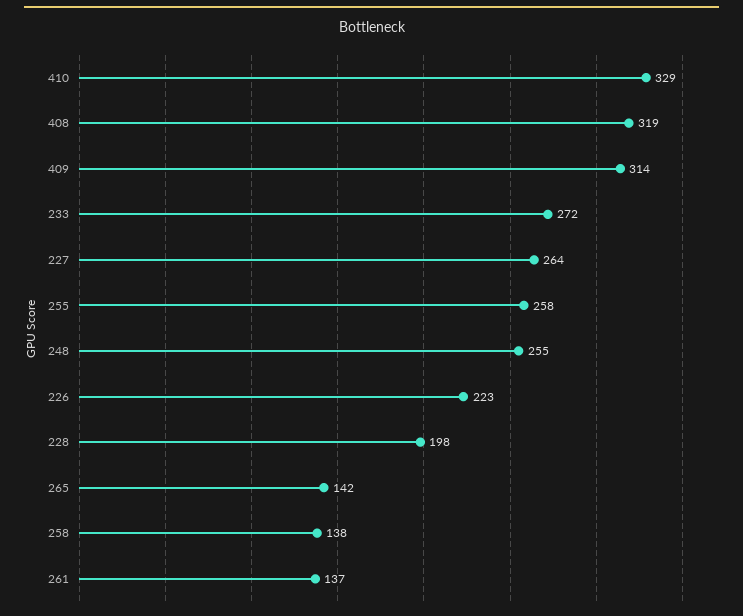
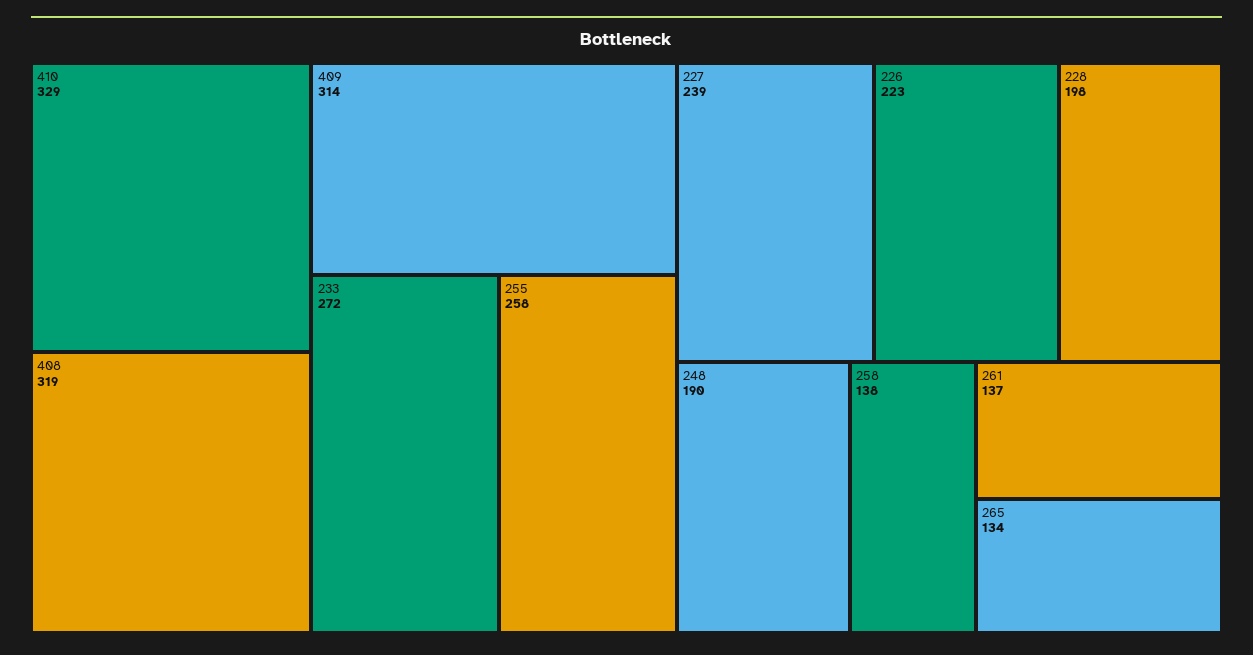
227: 264 -> 239
248: 255 -> 190
265: 142 -> 134

